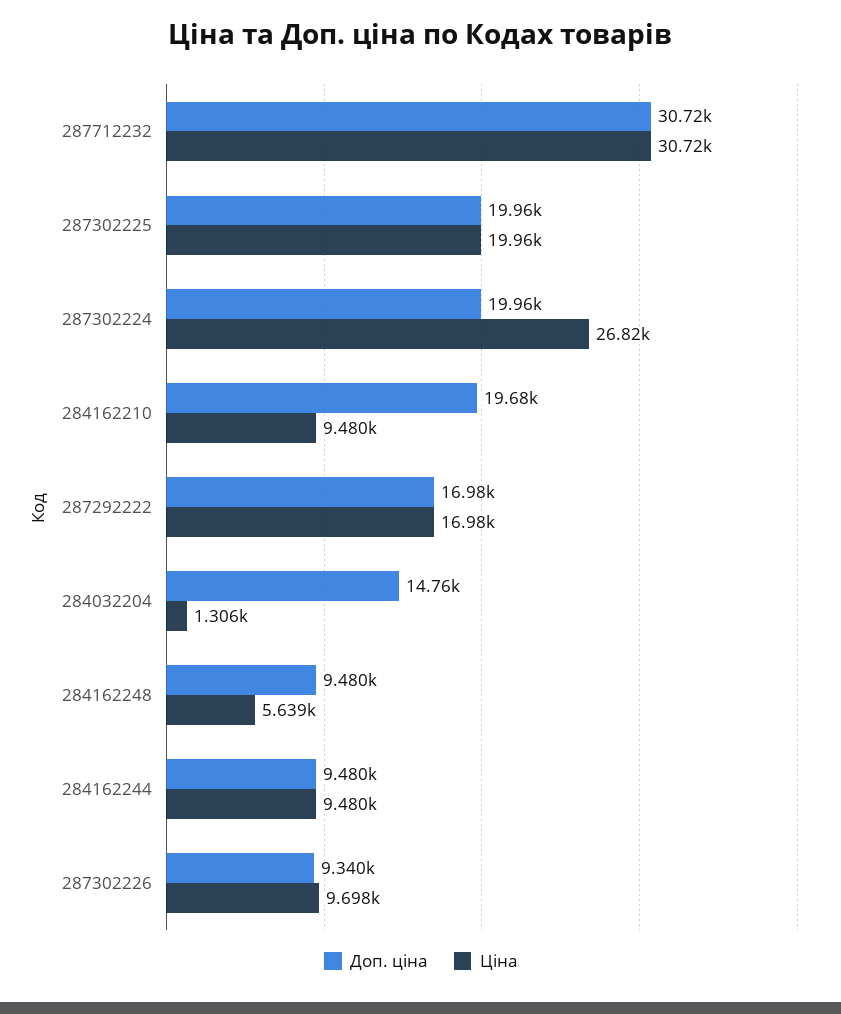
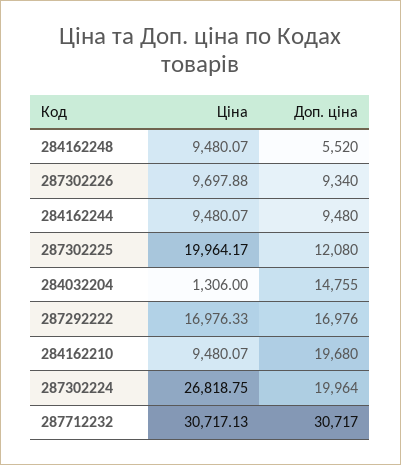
Доп. ціна, 287302225: 19960 -> 12080
Доп. ціна, 284162248: 9480 -> 5520
Ціна, 284162248: 5639 -> 9480.07

